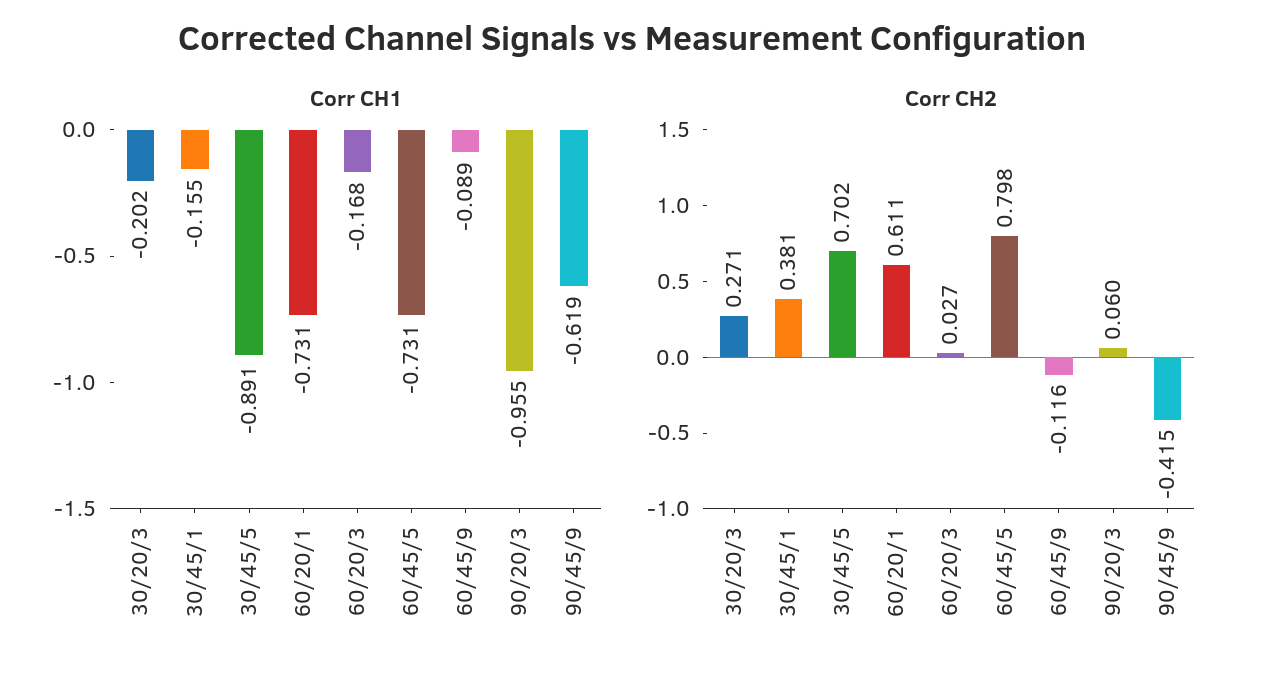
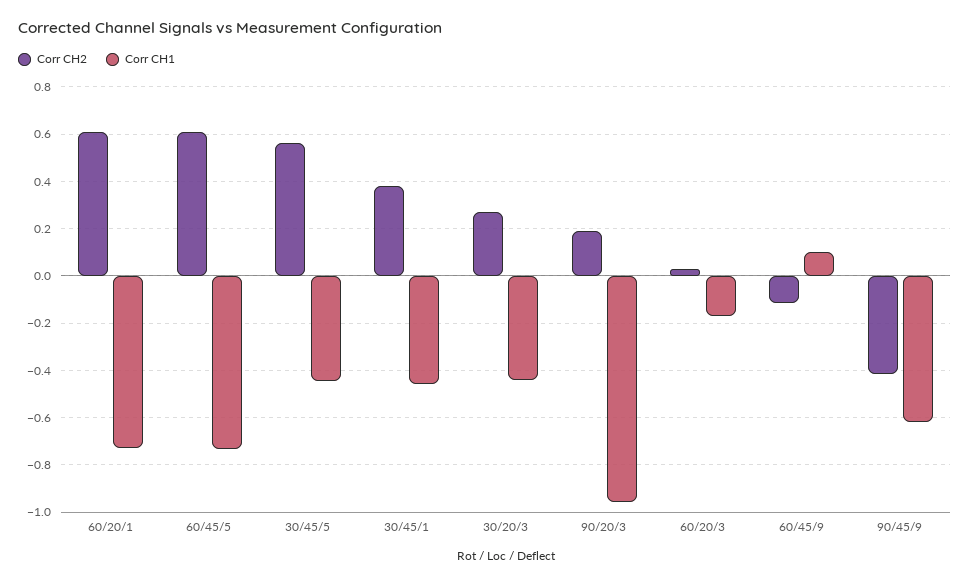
Corr CH1, 30/20/3: -0.202 -> -0.45
Corr CH1, 30/45/1: -0.155 -> -0.45
Corr CH1, 30/45/5: -0.891 -> -0.45
Corr CH1, 60/45/9: -0.089 -> 0.1
Corr CH2, 30/45/5: 0.702 -> 0.55
Corr CH2, 60/45/5: 0.798 -> 0.6
Corr CH2, 90/20/3: 0.06 -> 0.2

